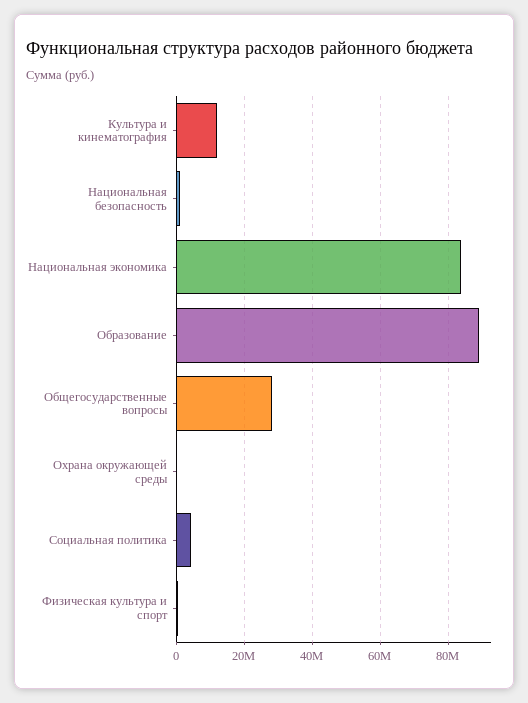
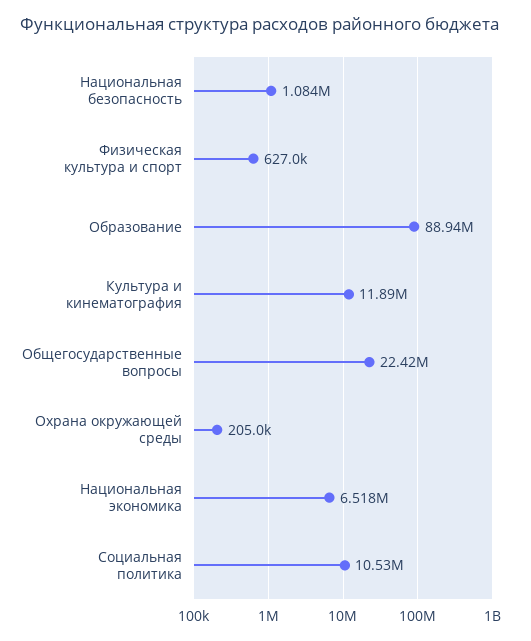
Национальная экономика: 84000000 -> 6518000
Общегосударственные вопросы: 28000000 -> 22420000
Социальная политика: 4000000 -> 10530000

